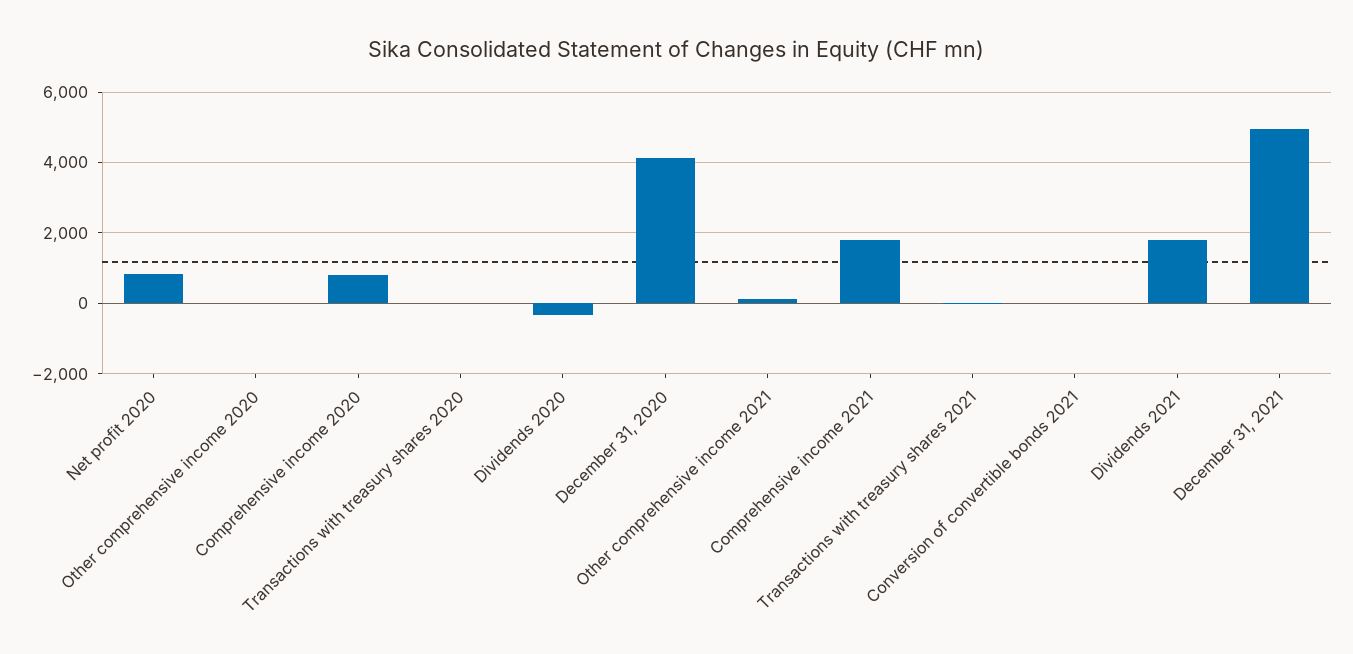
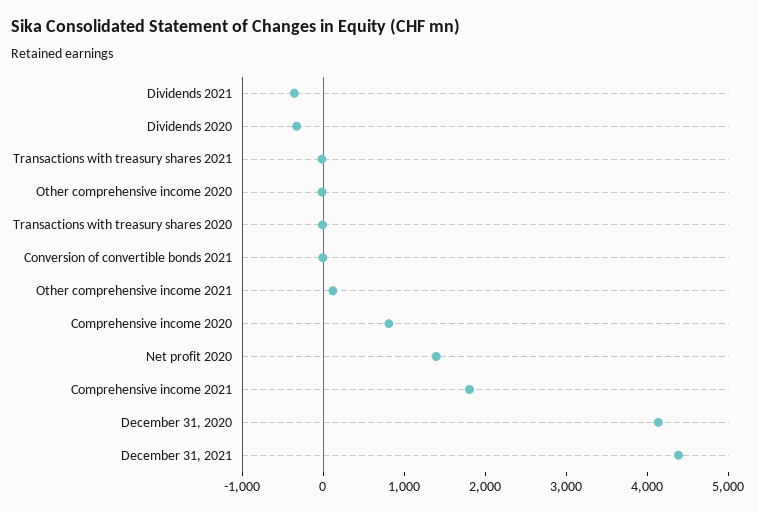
Net profit 2020: 800 -> 1400
Dividends 2021: 1800 -> -400
December 31, 2021: 5000 -> 4400

